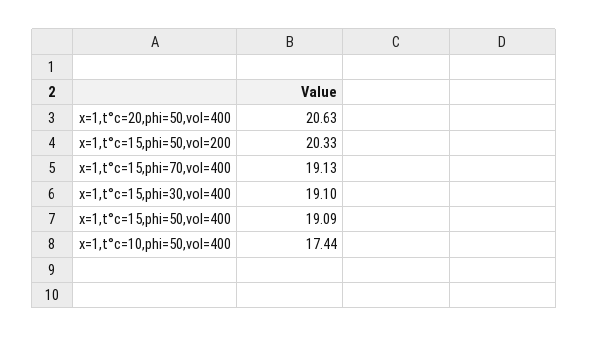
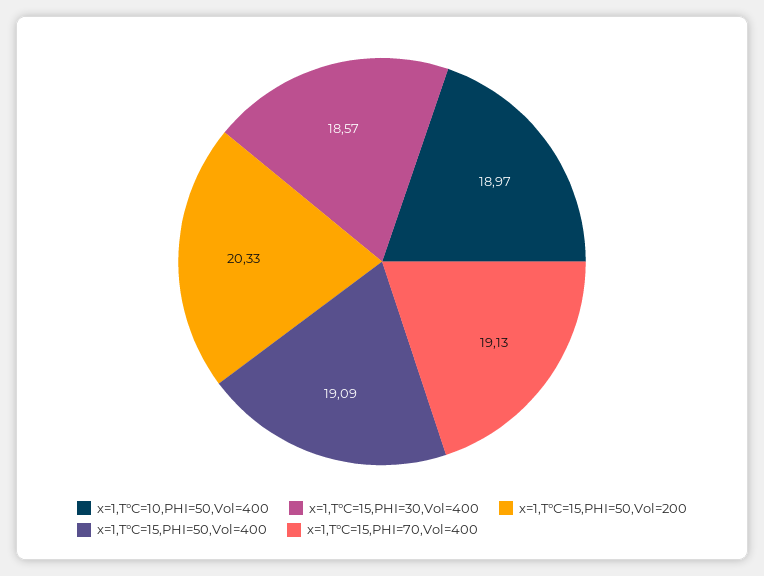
x=1,t°c=20,phi=50,vol=400: 20.63 -> none
x=1,t°c=15,phi=30,vol=400: 19.1 -> 18.57
x=1,t°c=10,phi=50,vol=400: 17.44 -> 18.97

